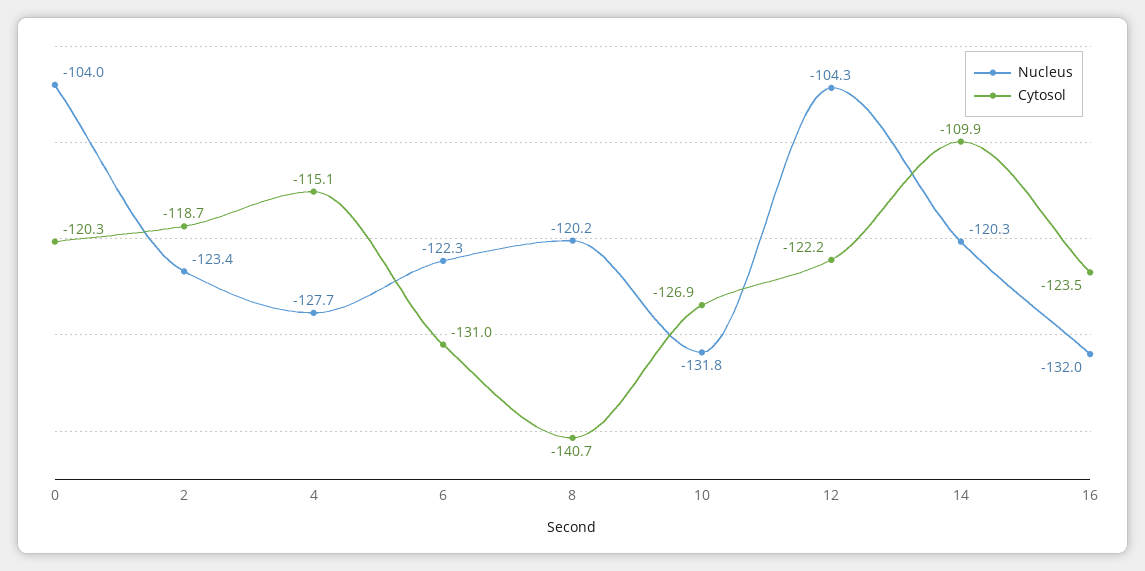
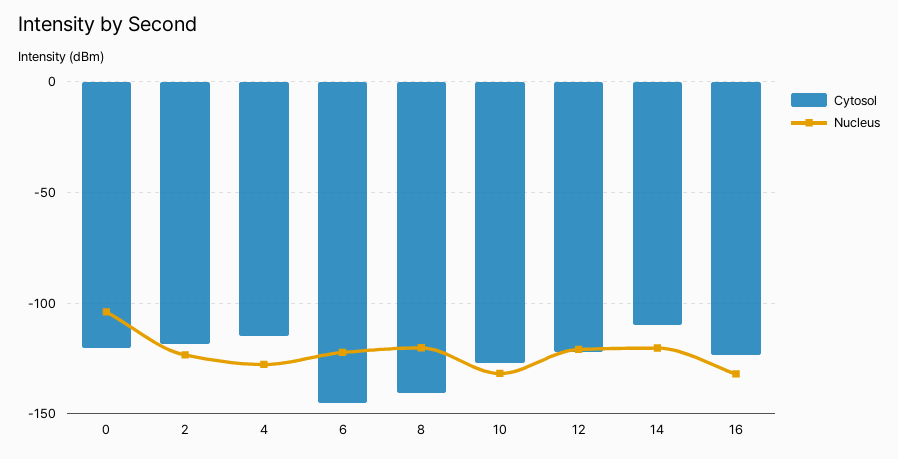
Cytosol, 6: -131 -> -145
Nucleus, 12: -104.3 -> -120

